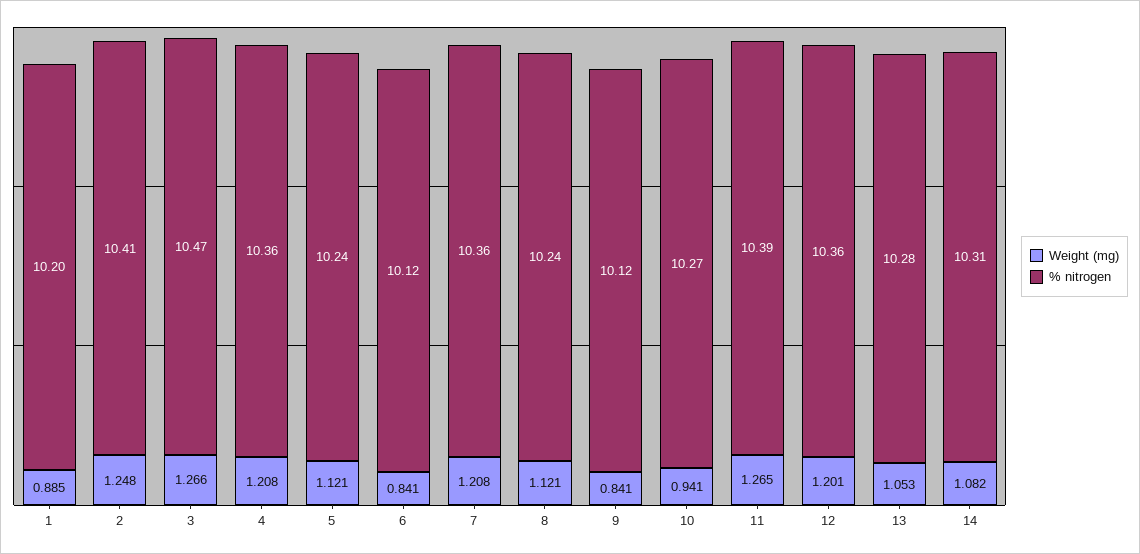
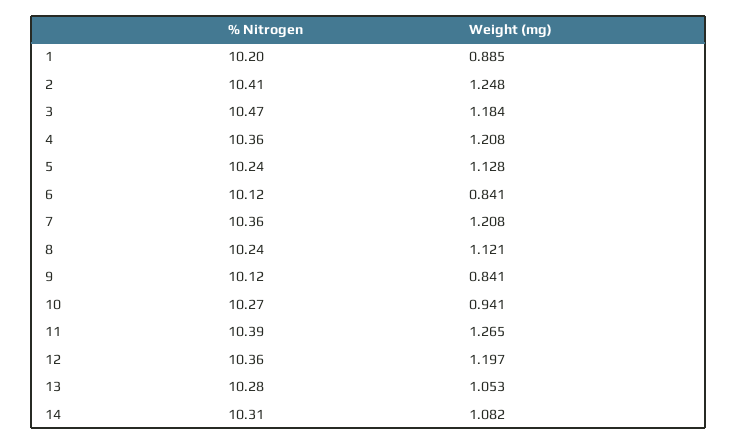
Weight (mg), 3: 1.266 -> 1.184
Weight (mg), 5: 1.121 -> 1.128
Weight (mg), 12: 1.201 -> 1.197

